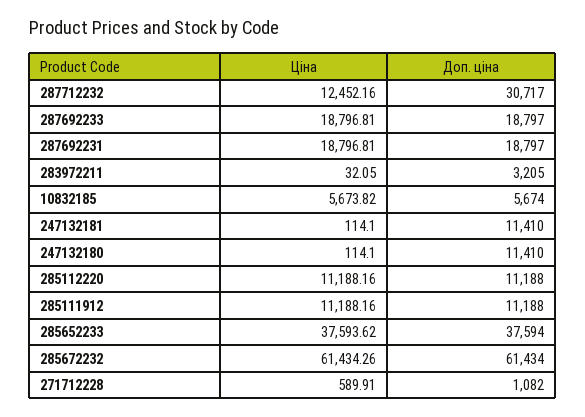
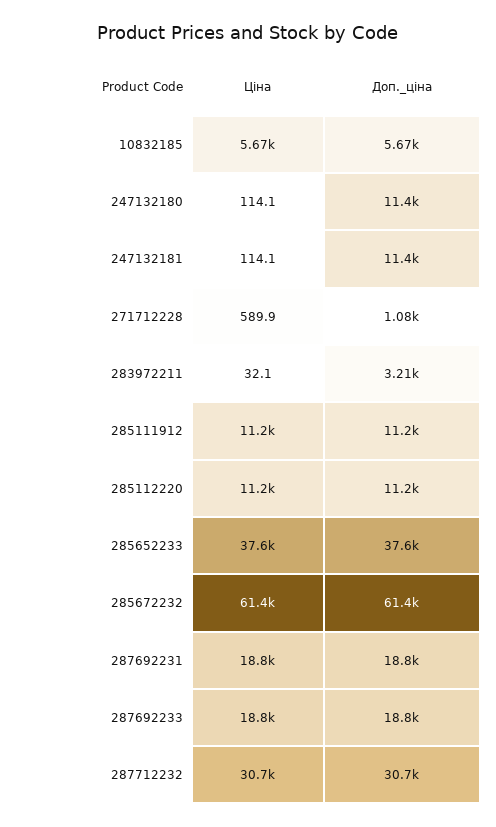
Ціна, 287712232: 12452.16 -> 30700

